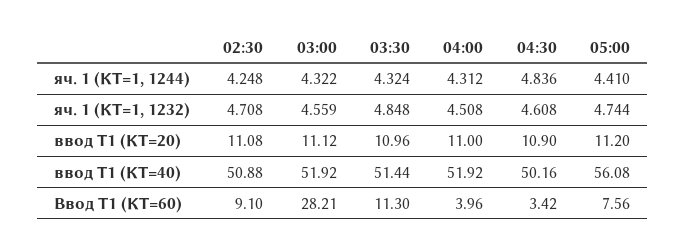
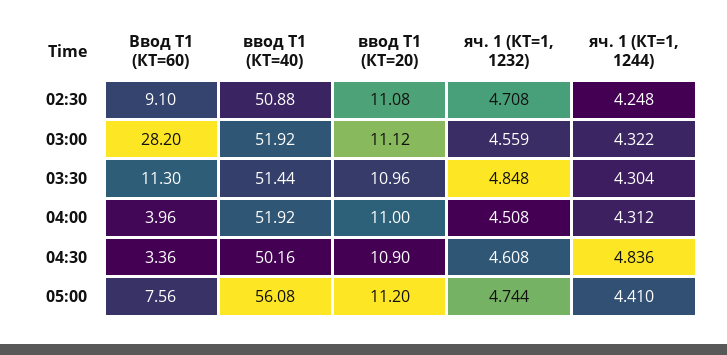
03:30, яч. 1 (КТ=1, 1244): 4.324 -> 4.304
03:00, Ввод Т1 (КТ=60): 28.21 -> 28.2
04:30, Ввод Т1 (КТ=60): 3.42 -> 3.36

